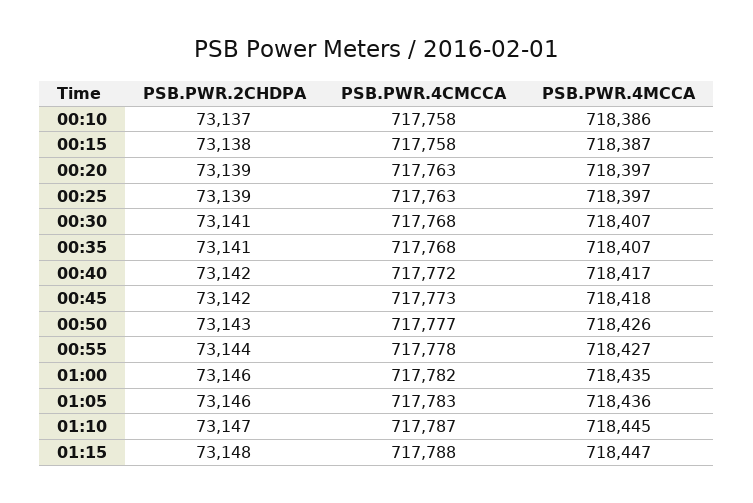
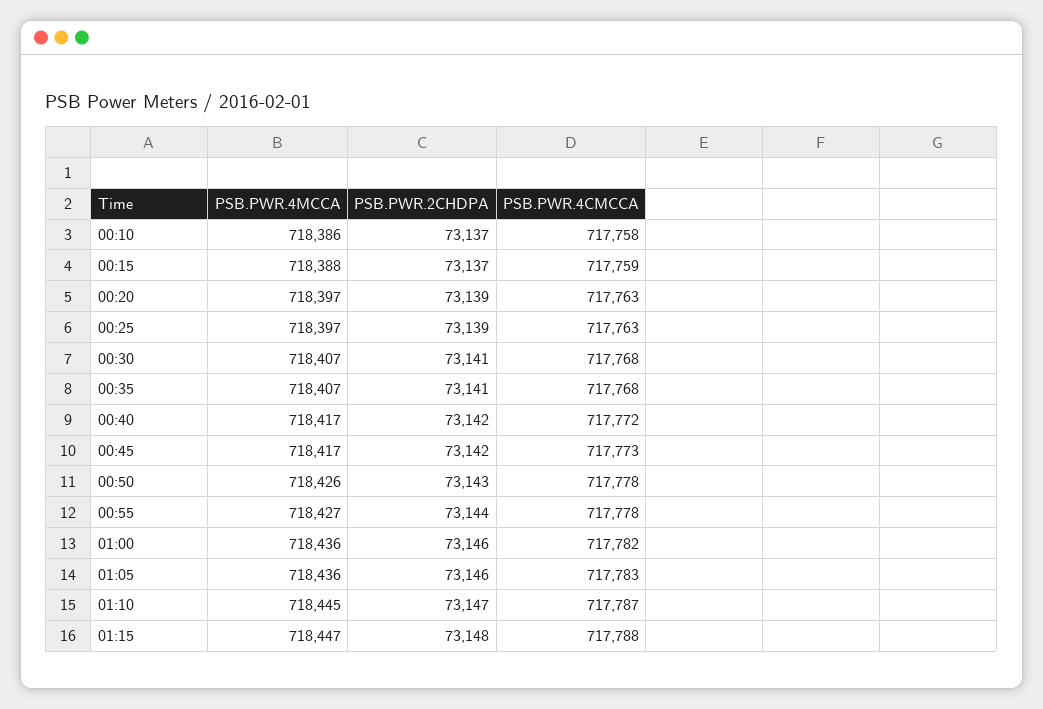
PSB.PWR.2CHDPA, 00:15: 73138 -> 73137
PSB.PWR.4CMCCA, 00:15: 717758 -> 717759
PSB.PWR.4MCCA, 00:15: 718387 -> 718388
PSB.PWR.4MCCA, 00:45: 718418 -> 718417
PSB.PWR.4CMCCA, 00:50: 717777 -> 717778
PSB.PWR.4MCCA, 01:00: 718435 -> 718436

